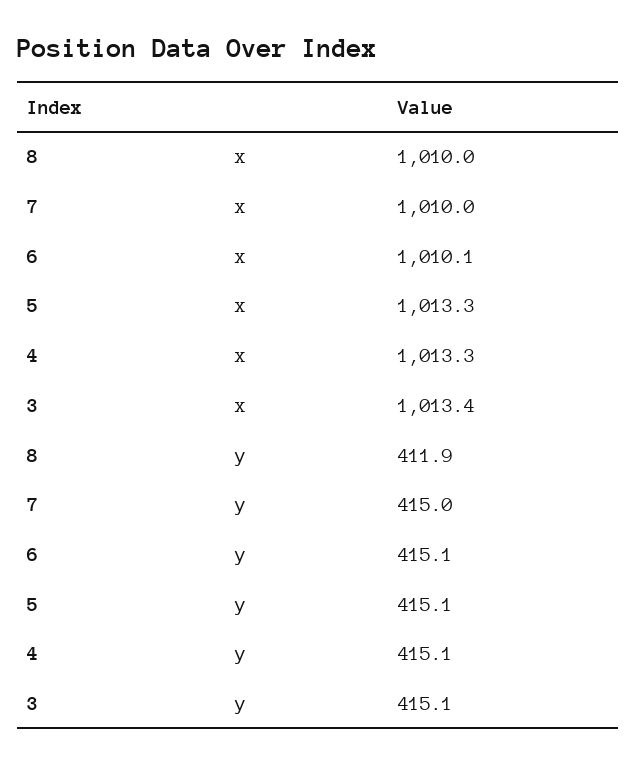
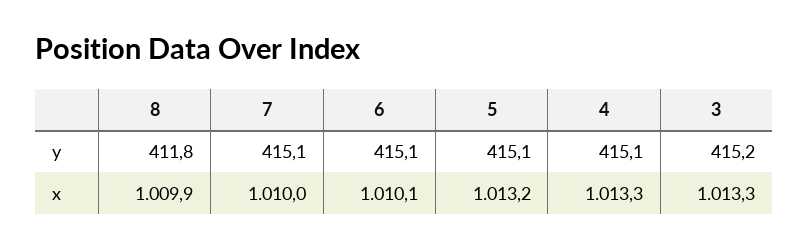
8, x: 1010 -> 1009.9
5, x: 1013.3 -> 1013.2
3, x: 1013.4 -> 1013.3
8, y: 411.9 -> 411.8
7, y: 415 -> 415.1
3, y: 415.1 -> 415.2

